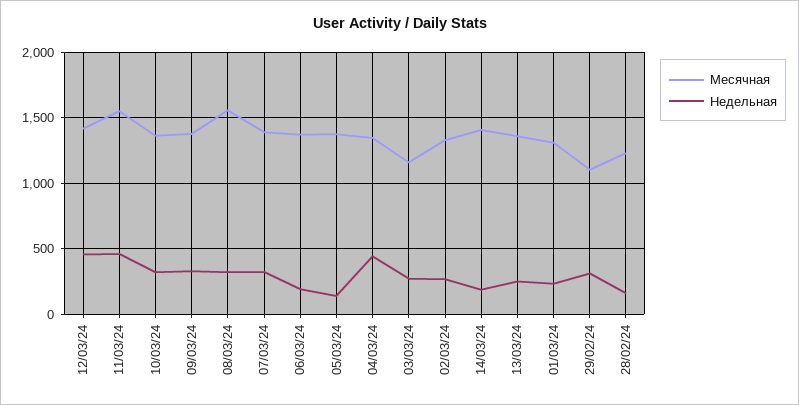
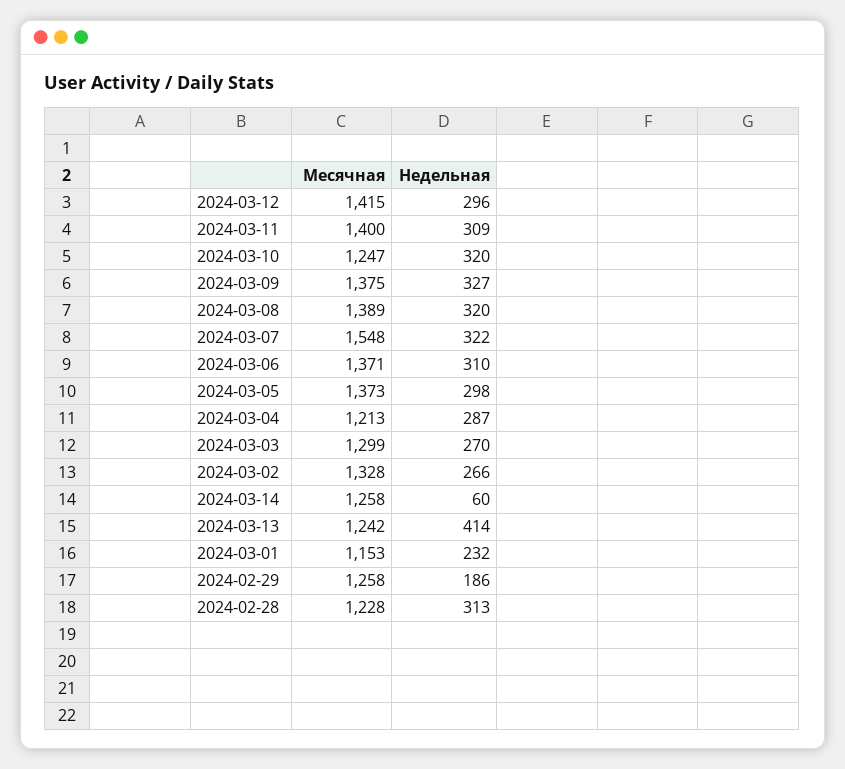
Недельная, 12/03/24: 450 -> 296
Месячная, 11/03/24: 1550 -> 1400
Недельная, 11/03/24: 450 -> 309
Месячная, 10/03/24: 1350 -> 1247
Месячная, 08/03/24: 1550 -> 1389
Месячная, 07/03/24: 1400 -> 1548
Недельная, 06/03/24: 200 -> 310
Недельная, 05/03/24: 150 -> 298
Месячная, 04/03/24: 1350 -> 1213
Недельная, 04/03/24: 450 -> 287
Месячная, 03/03/24: 1150 -> 1299
Месячная, 14/03/24: 1400 -> 1258
Недельная, 14/03/24: 200 -> 60
Месячная, 13/03/24: 1350 -> 1242
Недельная, 13/03/24: 250 -> 414
Месячная, 01/03/24: 1300 -> 1153
Месячная, 29/02/24: 1100 -> 1258
Недельная, 29/02/24: 300 -> 186
Недельная, 28/02/24: 150 -> 313

